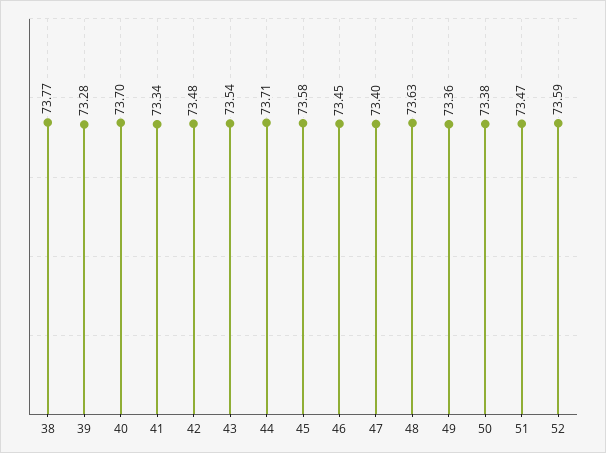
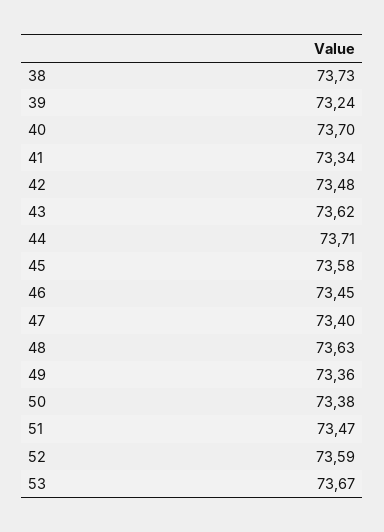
38: 73.77 -> 73.73
39: 73.28 -> 73.24
43: 73.54 -> 73.62
53: none -> 73.67

